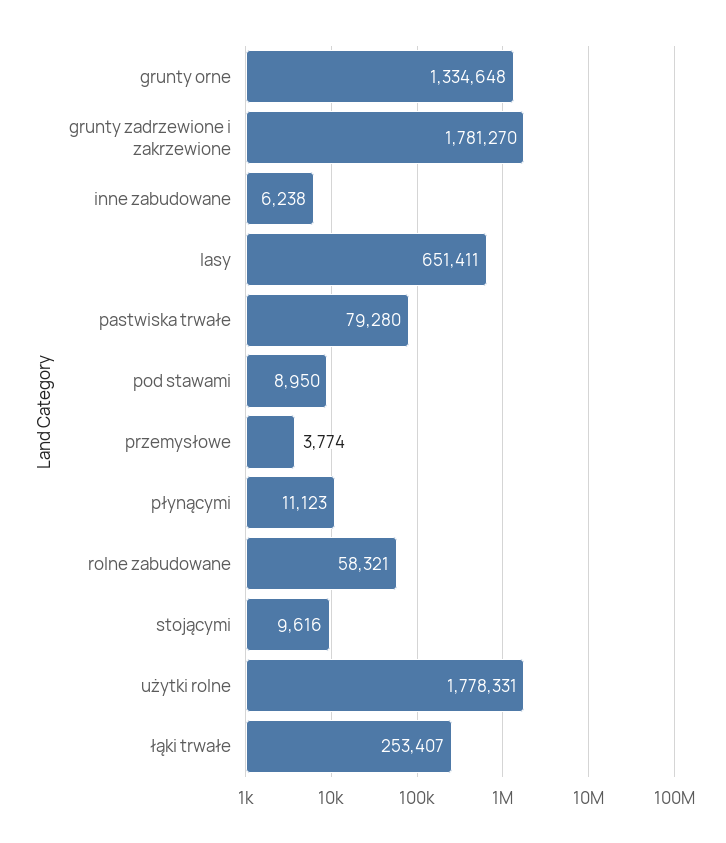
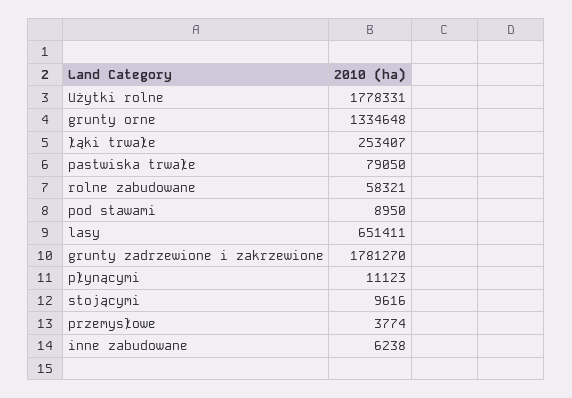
pastwiska trwałe: 79280 -> 79050

